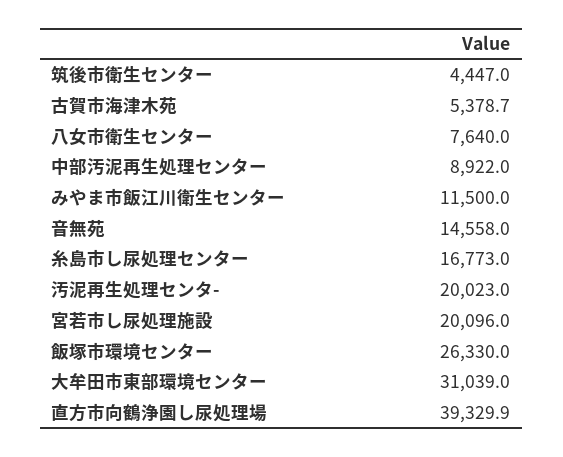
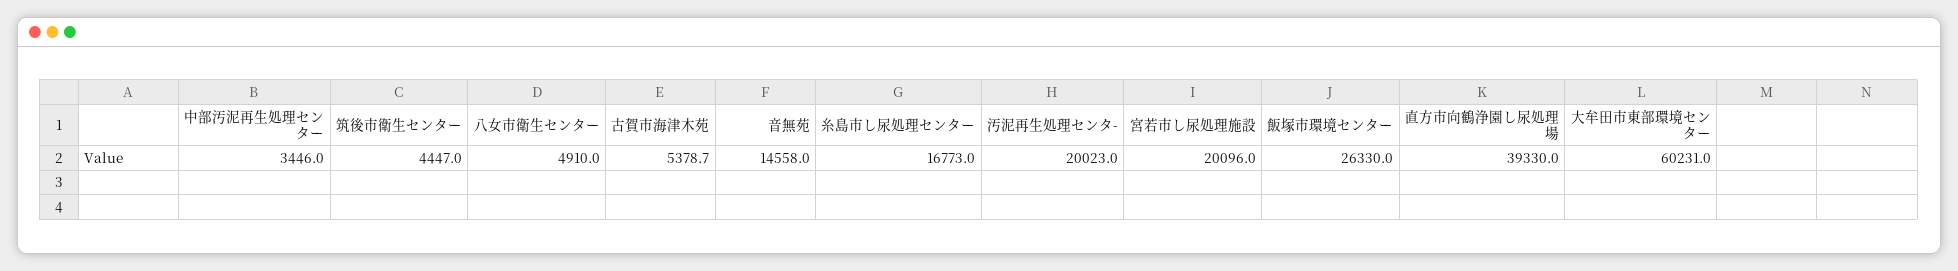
八女市衛生センター: 7640 -> 4910
中部汚泥再生処理センター: 8922 -> 3446
みやま市飯江川衛生センター: 11500 -> none
大牟田市東部環境センター: 31039 -> 60231
直方市向鶴浄園し尿処理場: 39329.9 -> 39330

